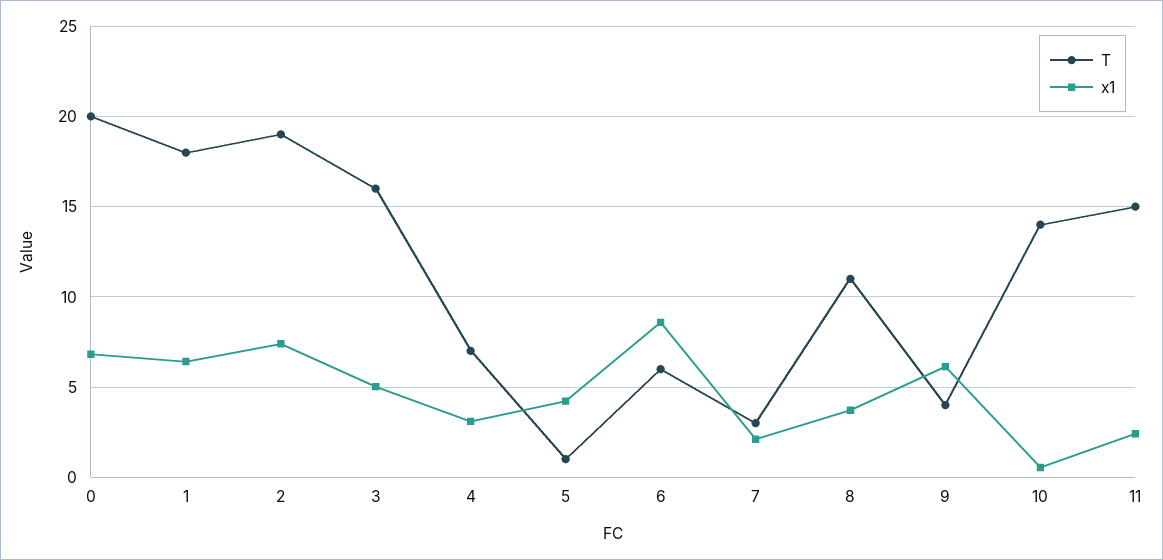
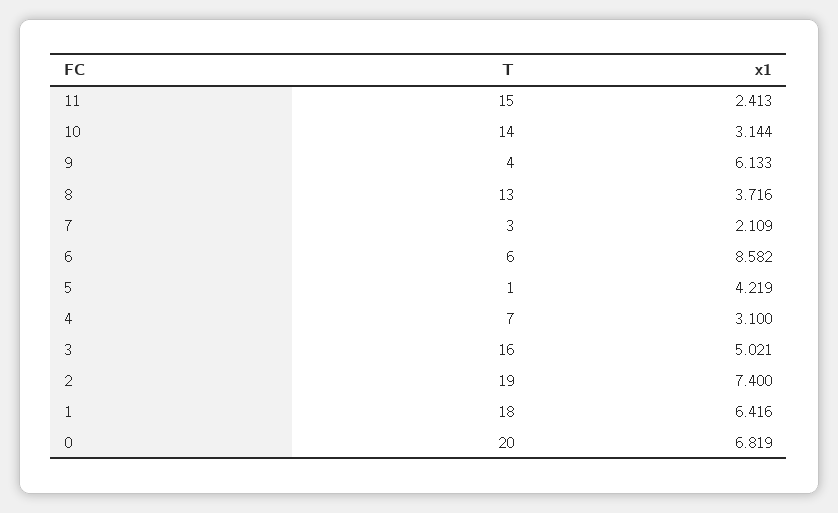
T, 8: 11 -> 13
x1, 10: 0.5 -> 3.144

